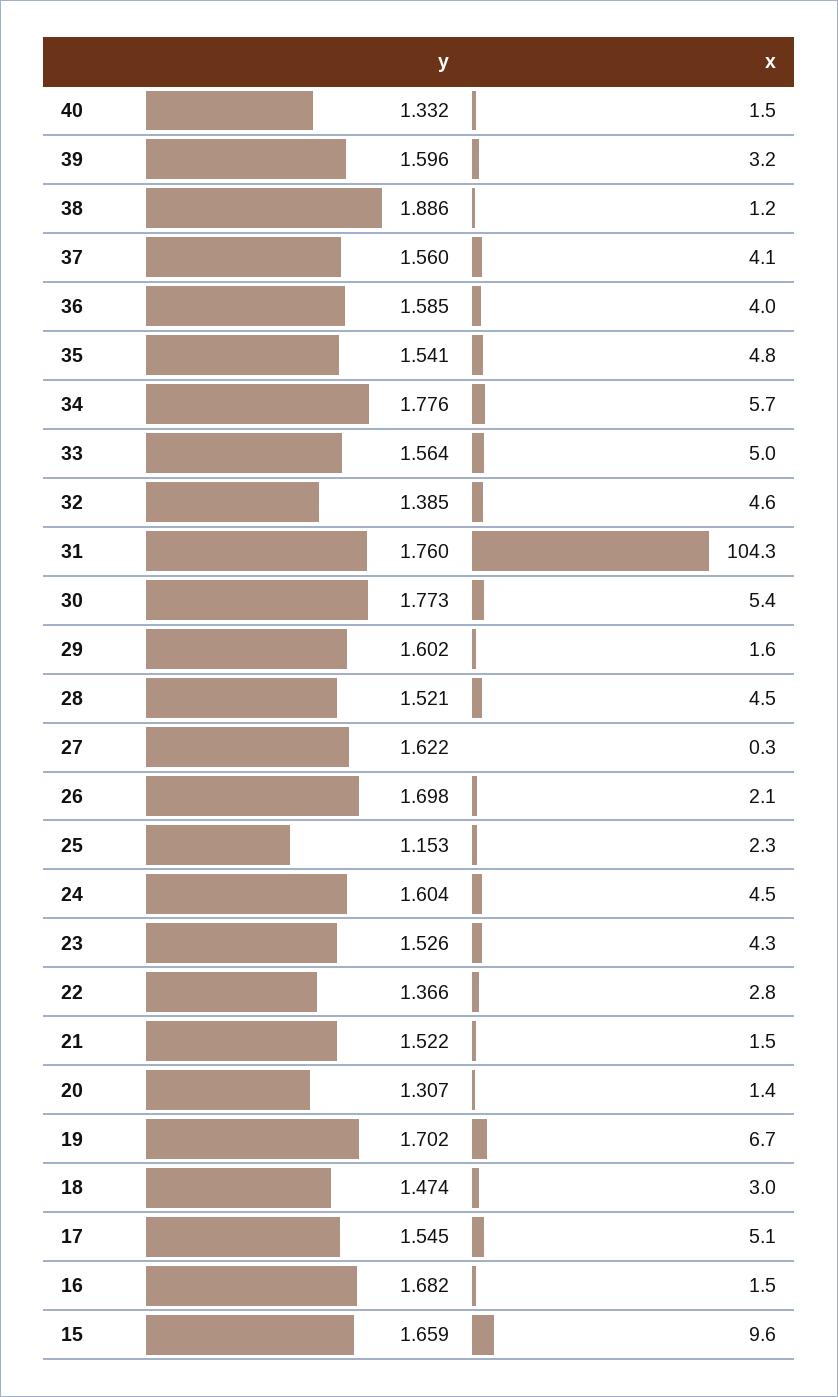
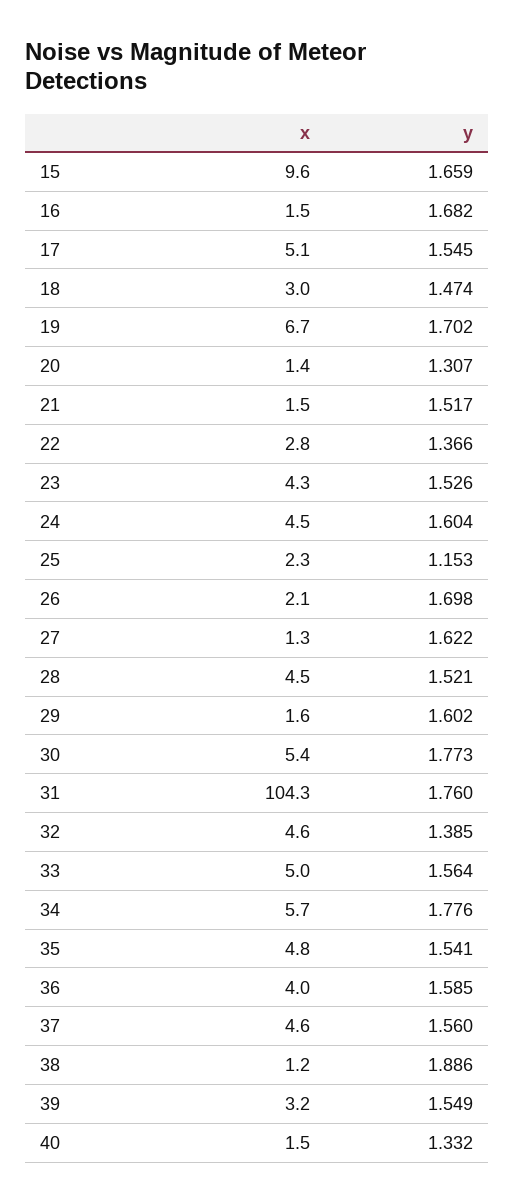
y, 39: 1.596 -> 1.549
x, 37: 4.1 -> 4.6
x, 27: 0.3 -> 1.3
y, 21: 1.522 -> 1.517

